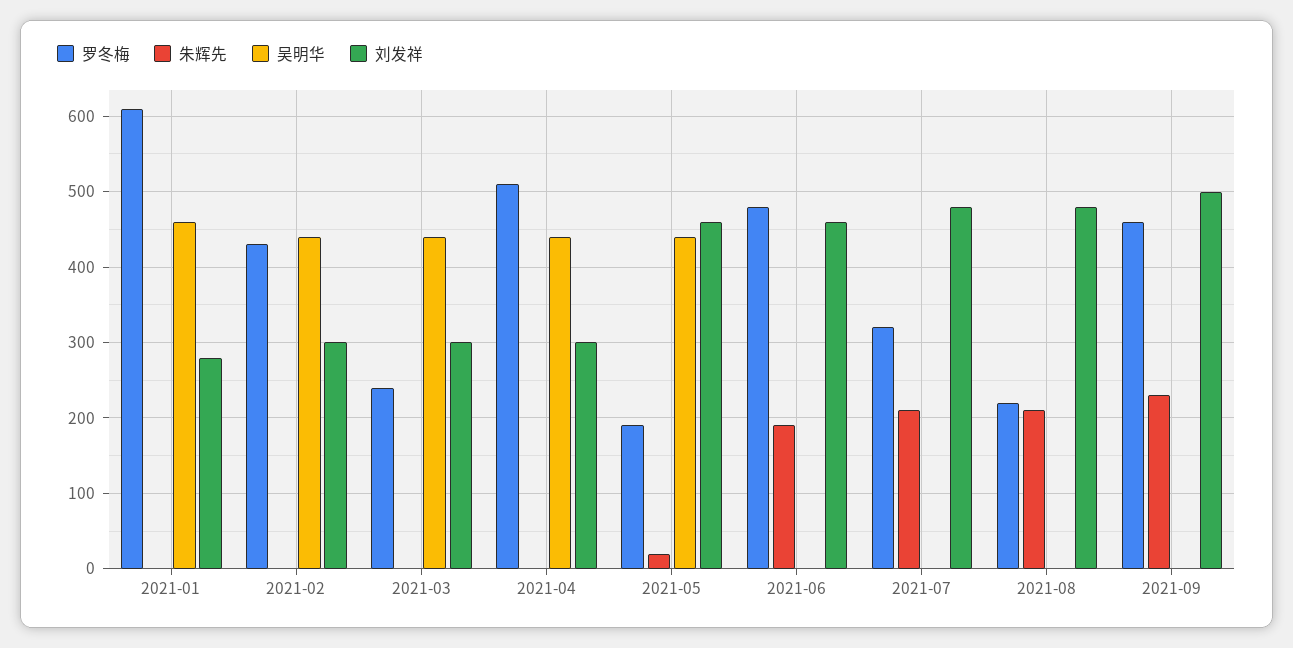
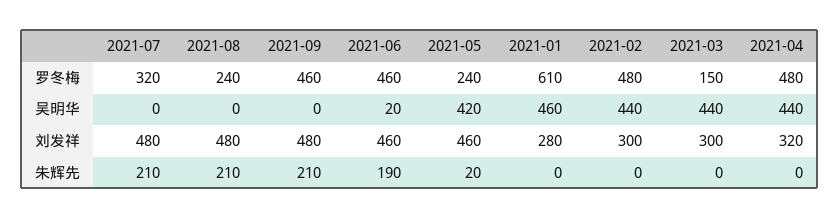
罗冬梅, 2021-02: 430 -> 480
罗冬梅, 2021-03: 240 -> 150
罗冬梅, 2021-04: 510 -> 480
刘发祥, 2021-04: 300 -> 320
罗冬梅, 2021-05: 190 -> 240
吴明华, 2021-05: 440 -> 420
罗冬梅, 2021-06: 480 -> 460
吴明华, 2021-06: 0 -> 20
罗冬梅, 2021-08: 220 -> 240
朱辉先, 2021-09: 230 -> 210
刘发祥, 2021-09: 500 -> 480

